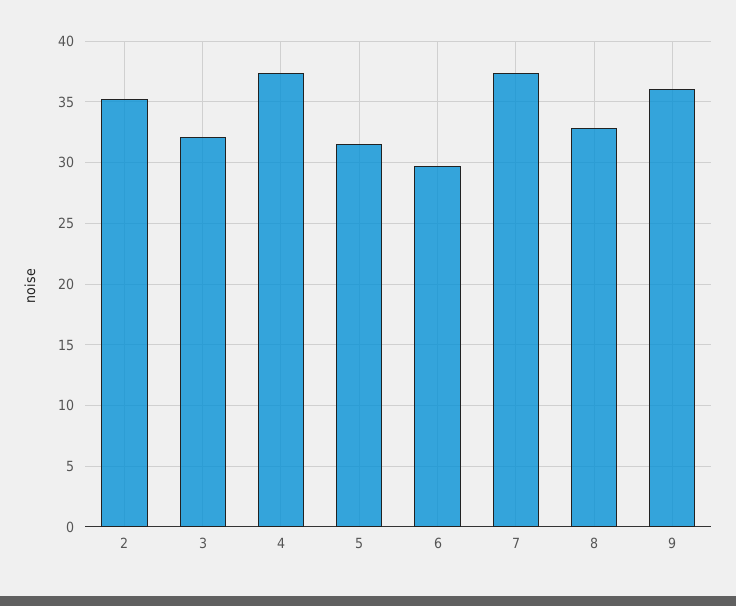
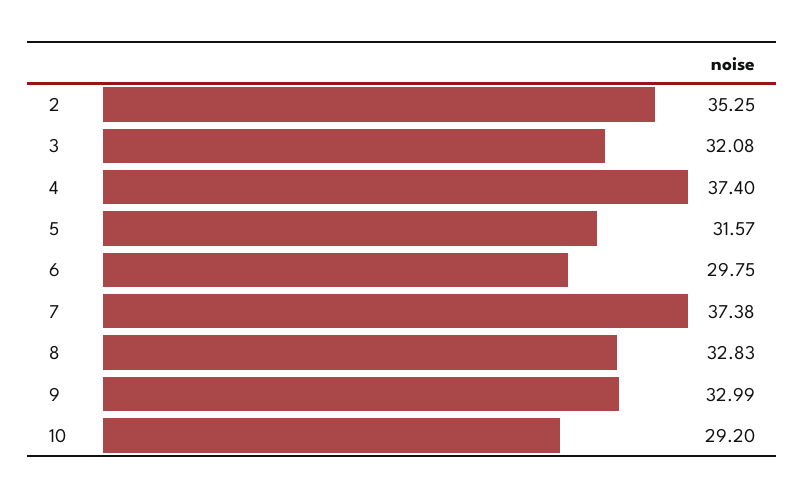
9: 36 -> 32.99
10: none -> 29.2

